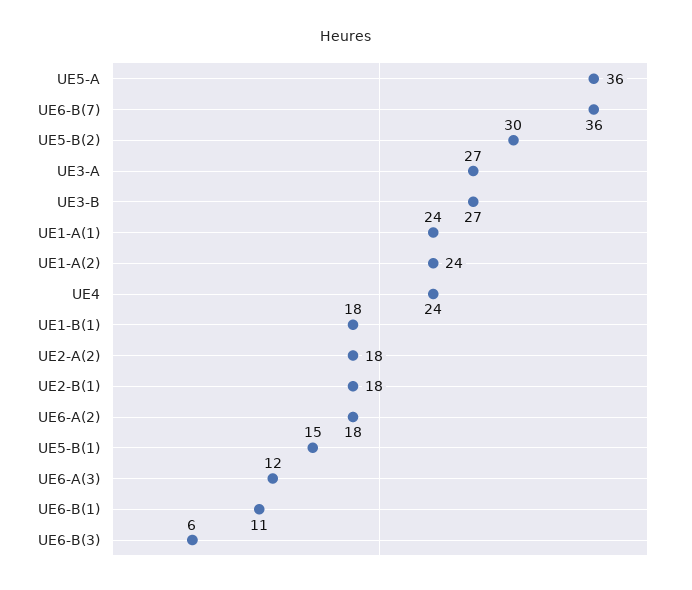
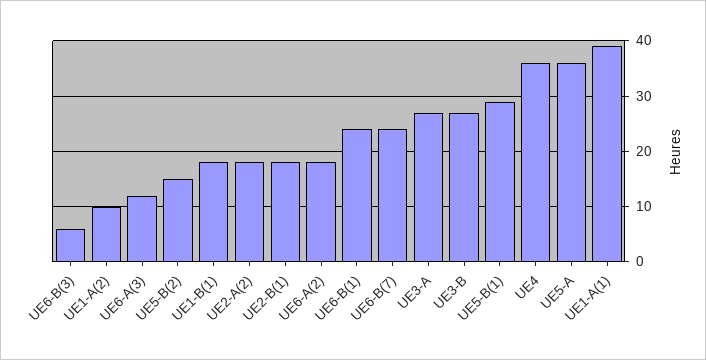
UE6-B(7): 36 -> 25
UE5-B(2): 30 -> 15
UE1-A(1): 24 -> 40
UE1-A(2): 24 -> 10
UE4: 24 -> 35
UE5-B(1): 15 -> 30
UE6-B(1): 11 -> 25

